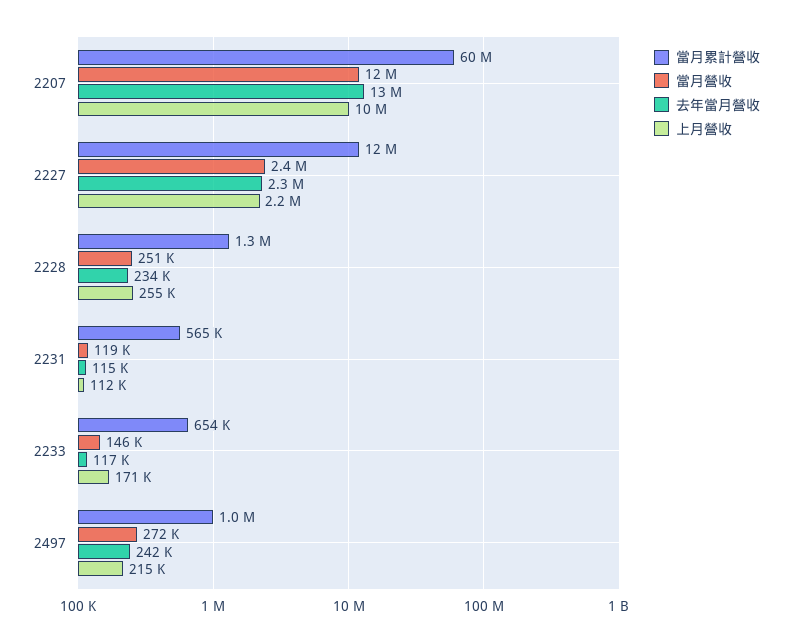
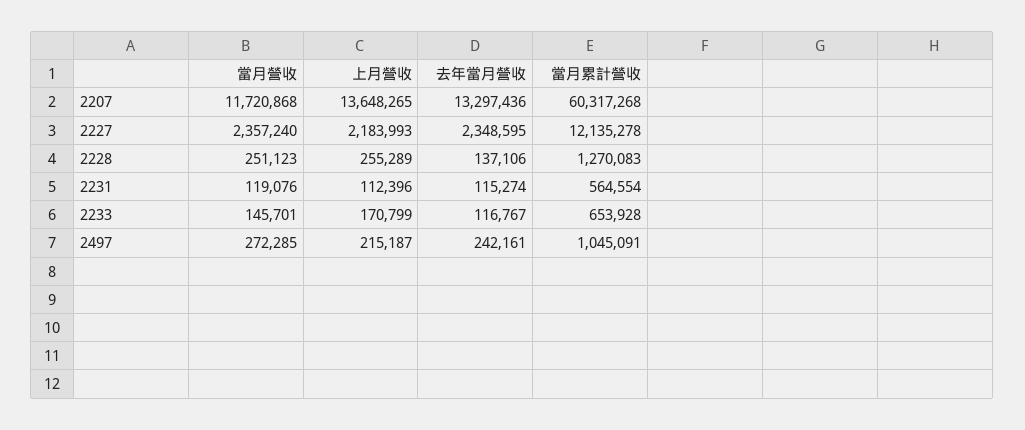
上月營收, 2207: 10000000 -> 13648265
去年當月營收, 2228: 234000 -> 137106

